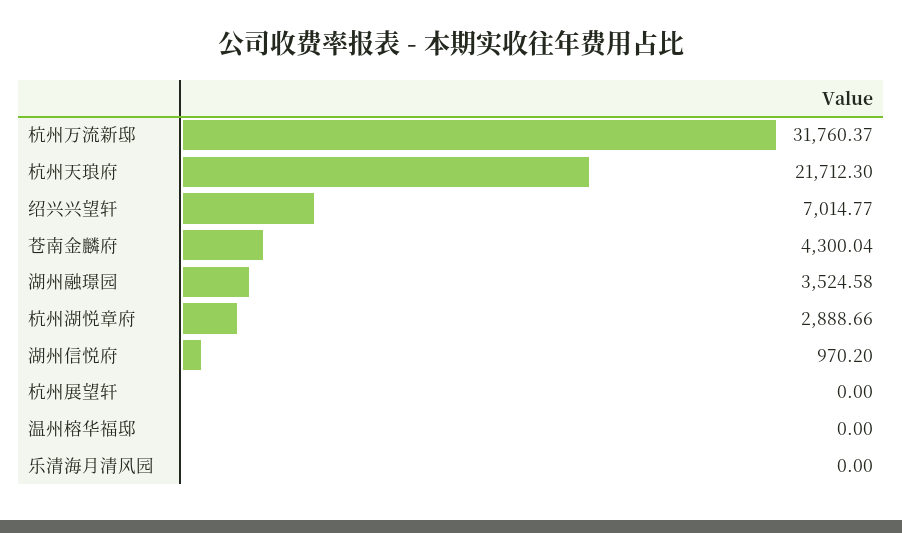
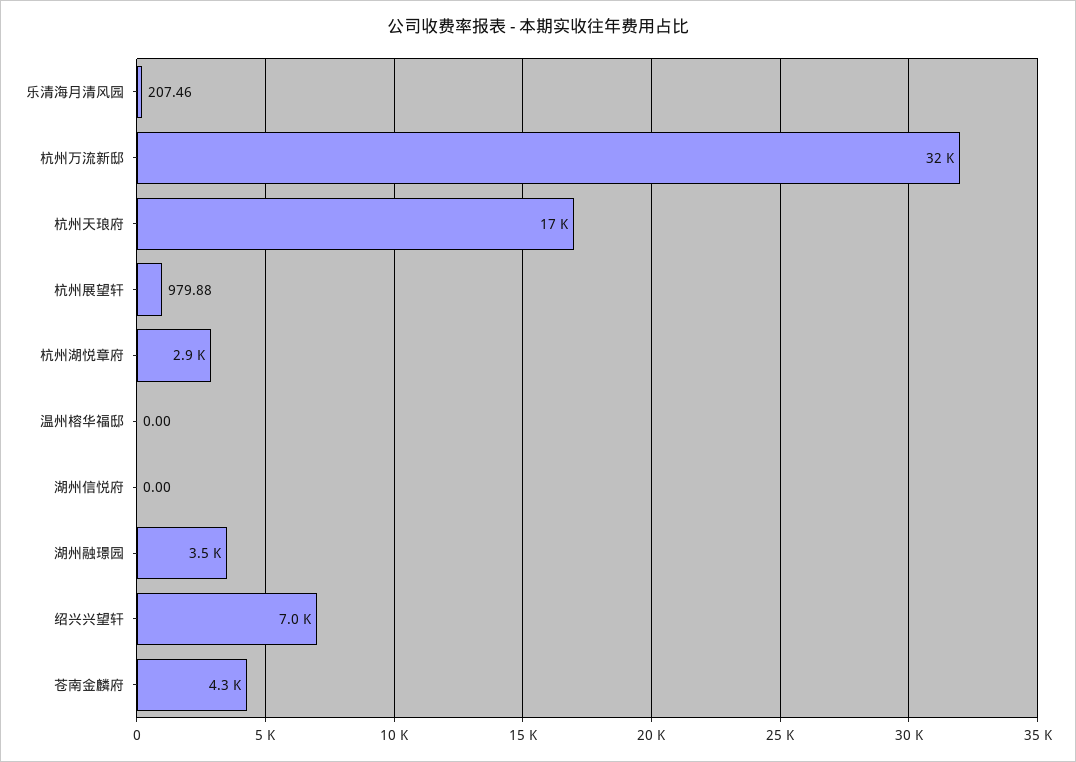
杭州天琅府: 21712.3 -> 17000
湖州信悦府: 970.2 -> 0
杭州展望轩: 0 -> 979.88
乐清海月清风园: 0 -> 207.46

